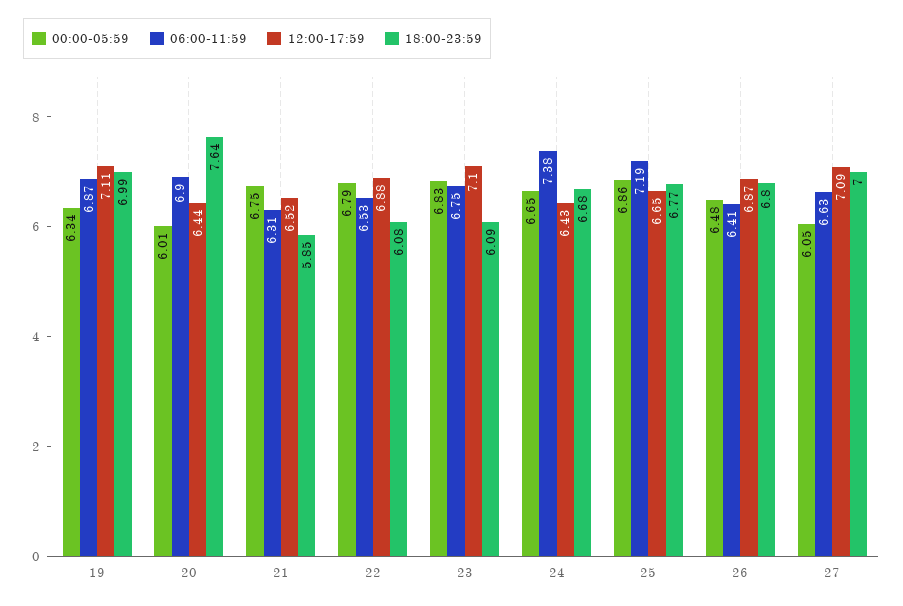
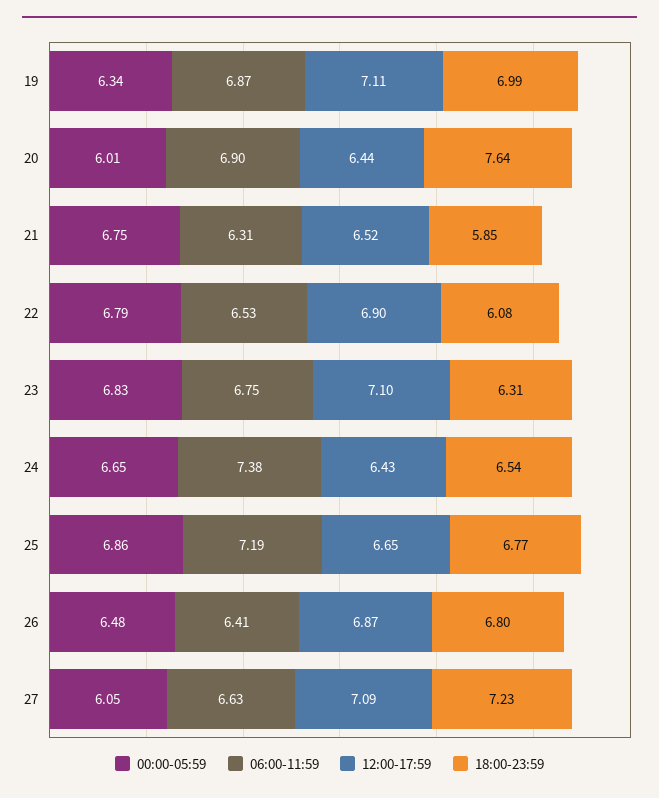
12:00-17:59, 22: 6.88 -> 6.9
18:00-23:59, 23: 6.09 -> 6.31
18:00-23:59, 24: 6.68 -> 6.54
18:00-23:59, 27: 7 -> 7.23

